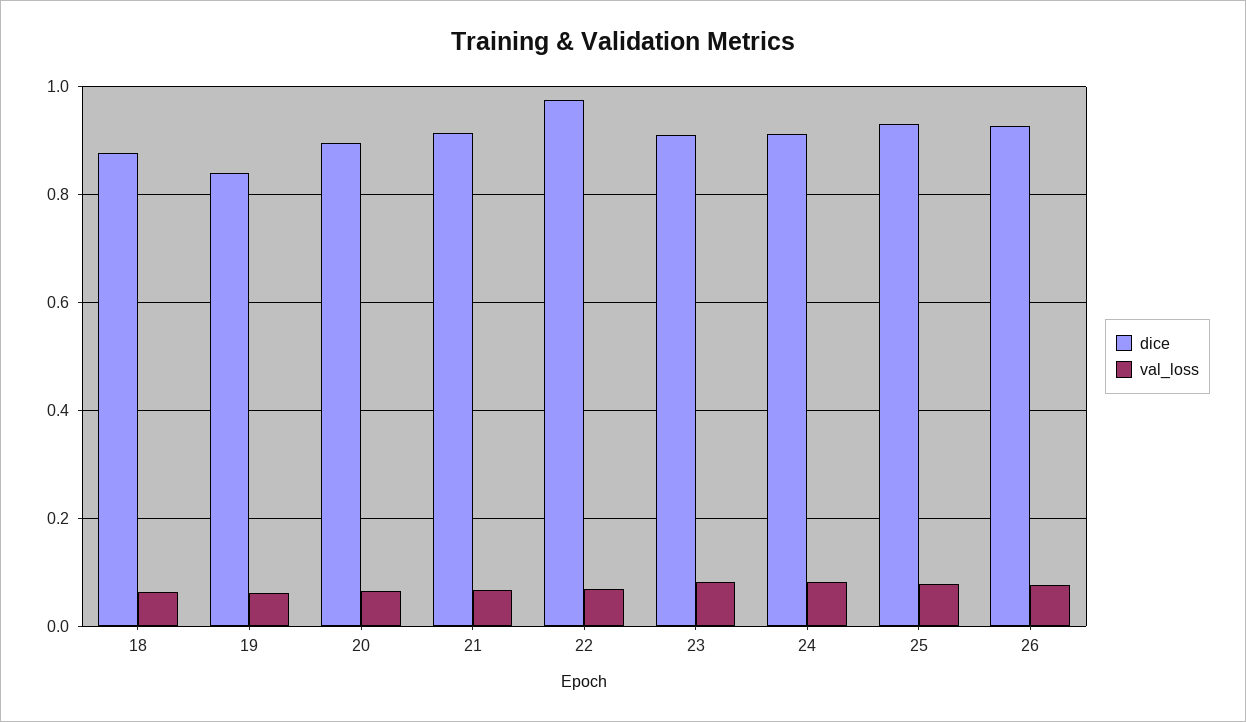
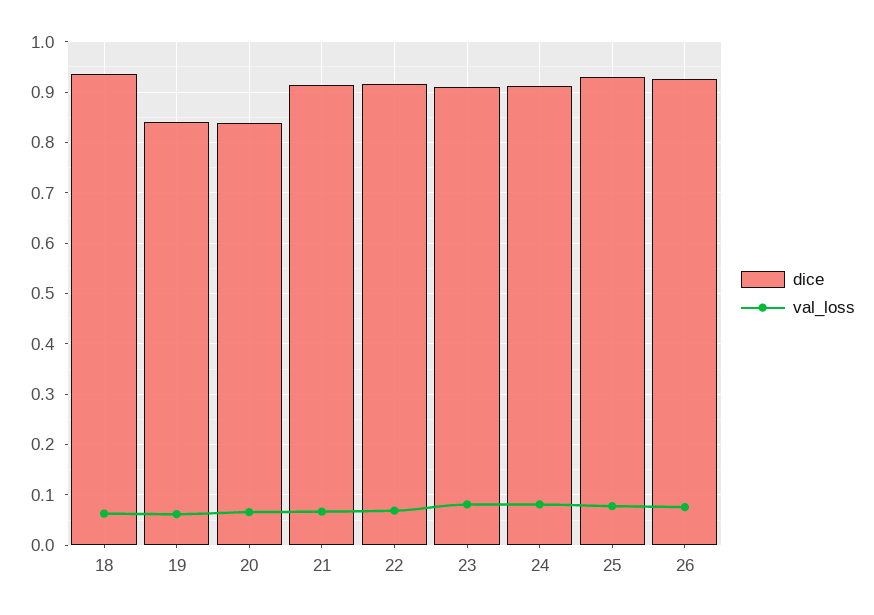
dice, 18: 0.88 -> 0.94
dice, 20: 0.9 -> 0.84
dice, 22: 0.98 -> 0.92

